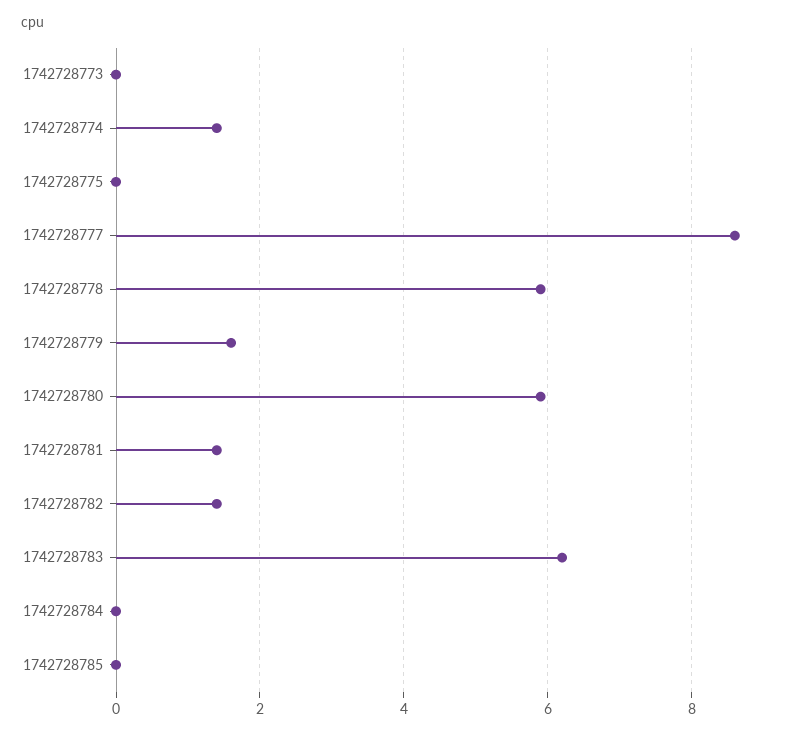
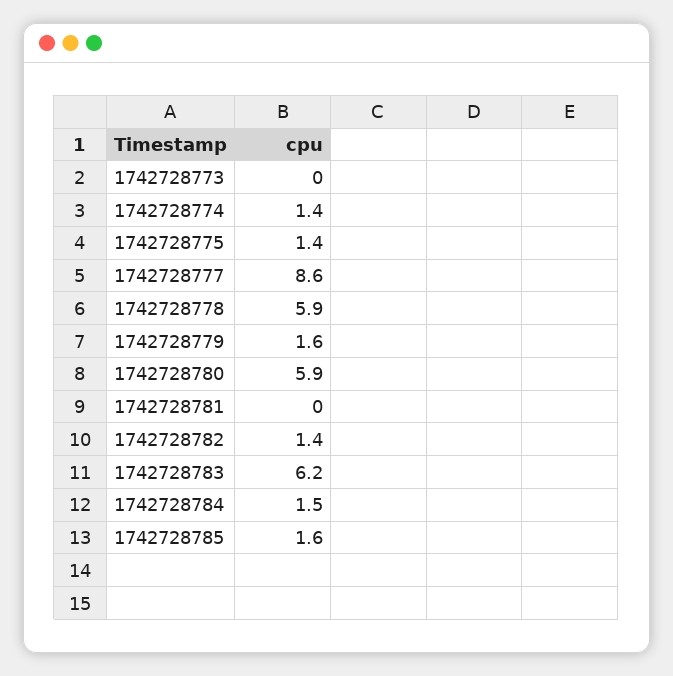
1742728775: 0 -> 1.4
1742728781: 1.5 -> 0
1742728784: 0 -> 1.5
1742728785: 0 -> 1.6

